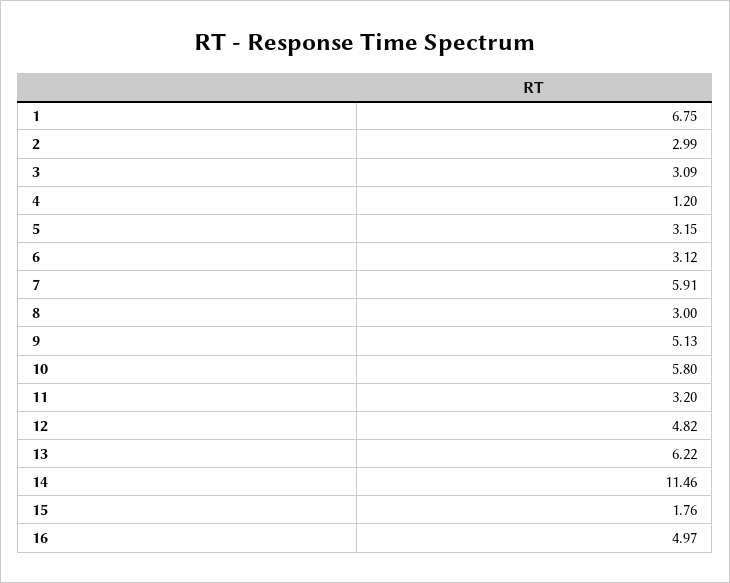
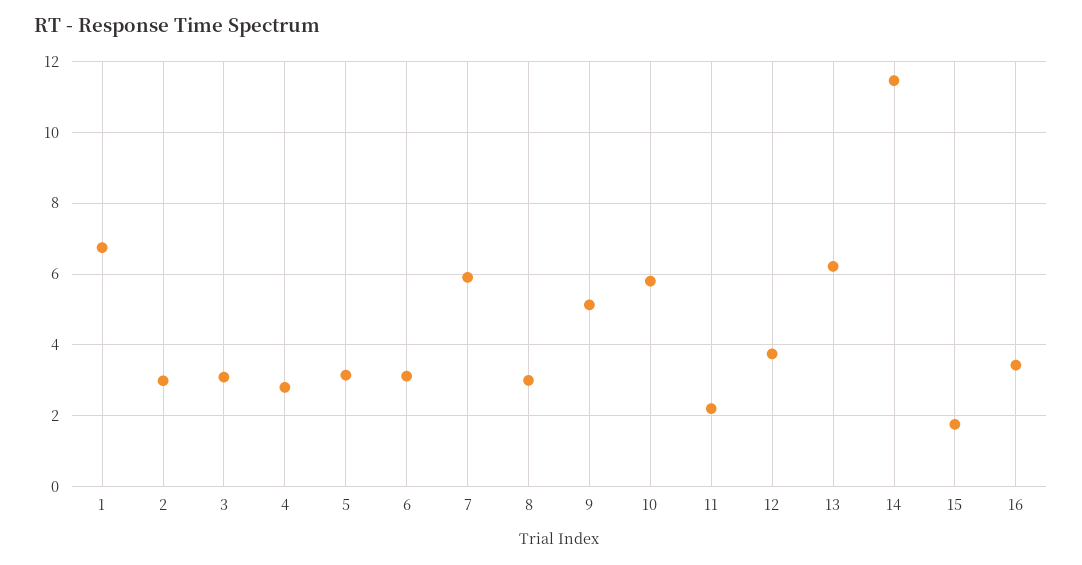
4: 1.2 -> 2.8
11: 3.2 -> 2.2
12: 4.82 -> 3.8
16: 4.97 -> 3.4

